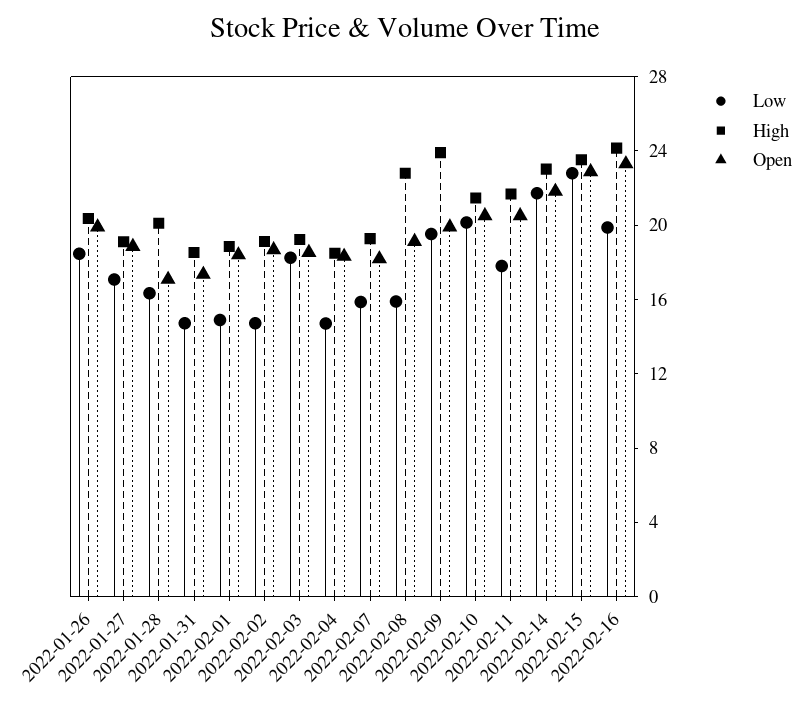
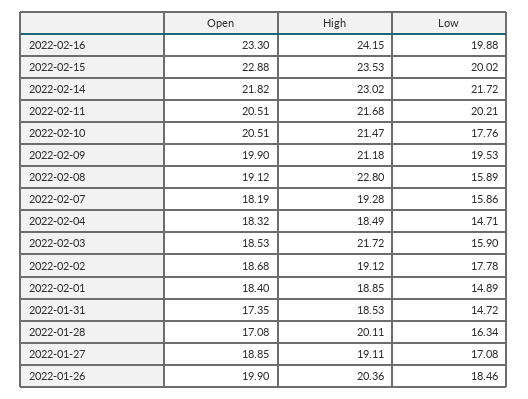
Low, 2022-02-02: 15 -> 17.78
Low, 2022-02-03: 18 -> 15.9
High, 2022-02-03: 19 -> 21.72
High, 2022-02-09: 24 -> 21.18
Low, 2022-02-10: 20 -> 17.76
Low, 2022-02-11: 18 -> 20.21
Low, 2022-02-15: 23 -> 20.02

